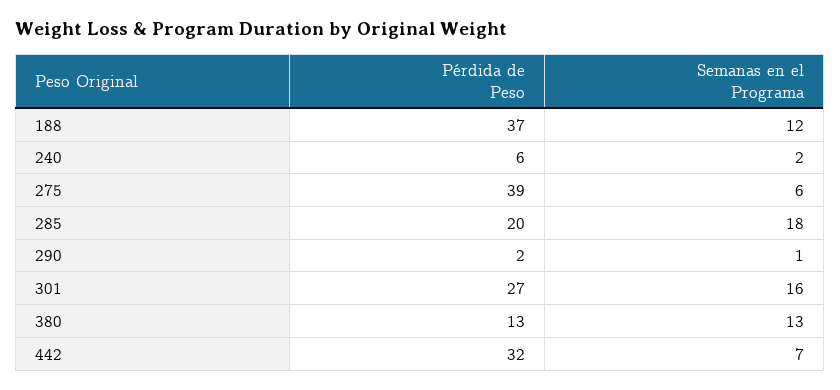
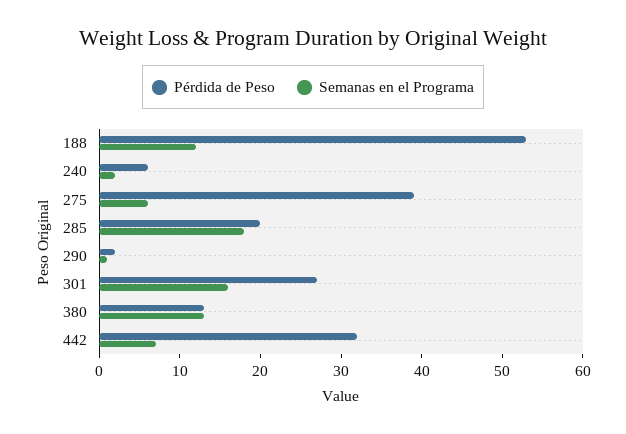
Pérdida de Peso, 188: 37 -> 53

